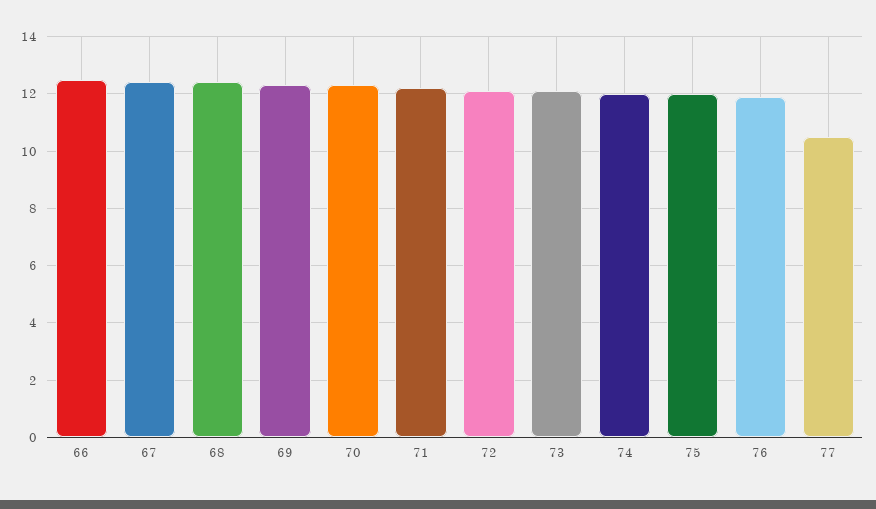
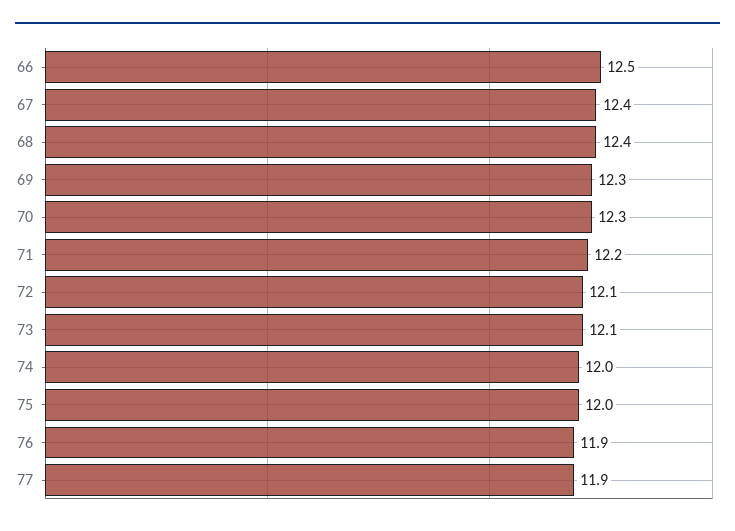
77: 10.5 -> 11.9

